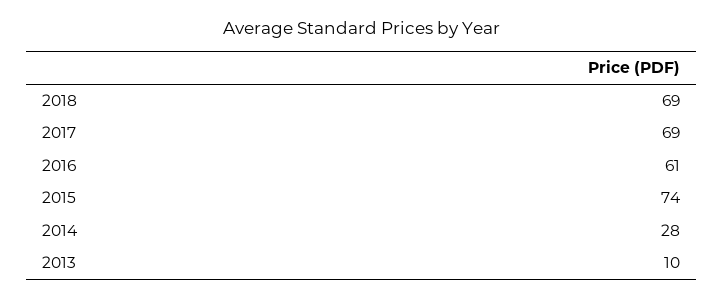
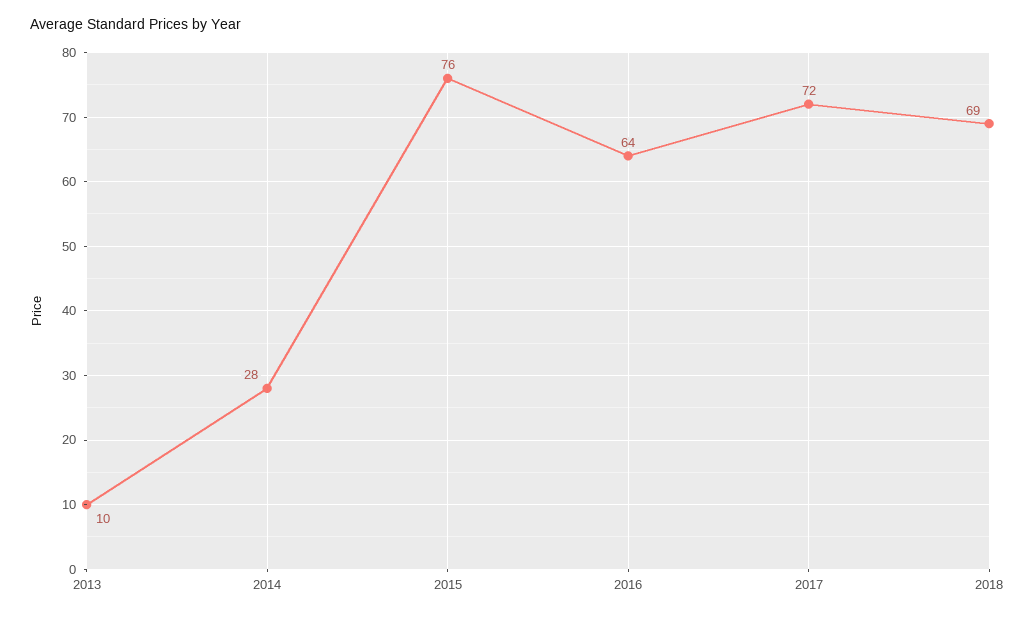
2017: 69 -> 72
2016: 61 -> 64
2015: 74 -> 76

